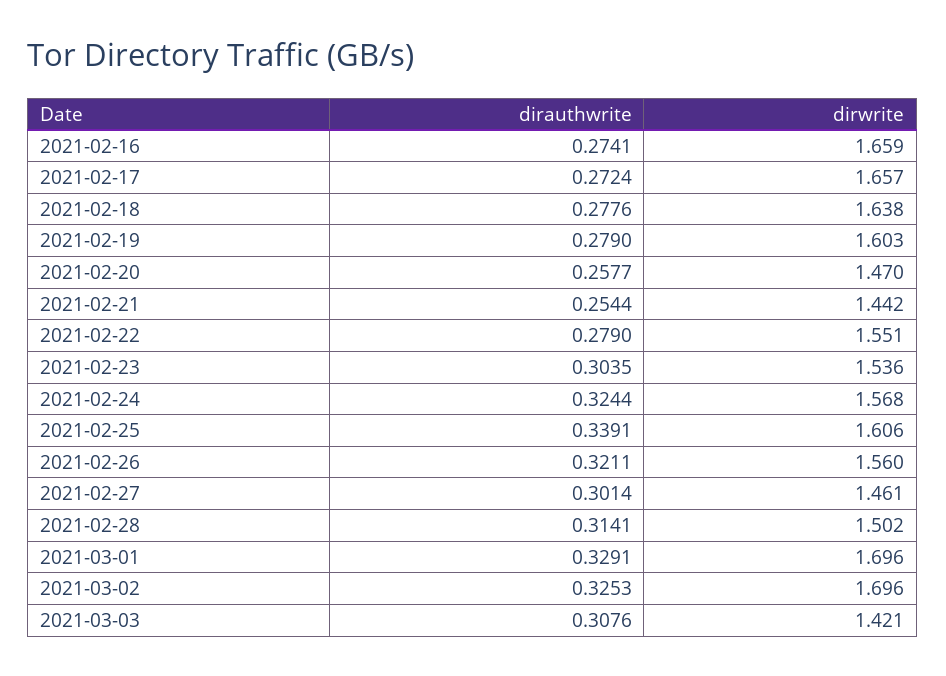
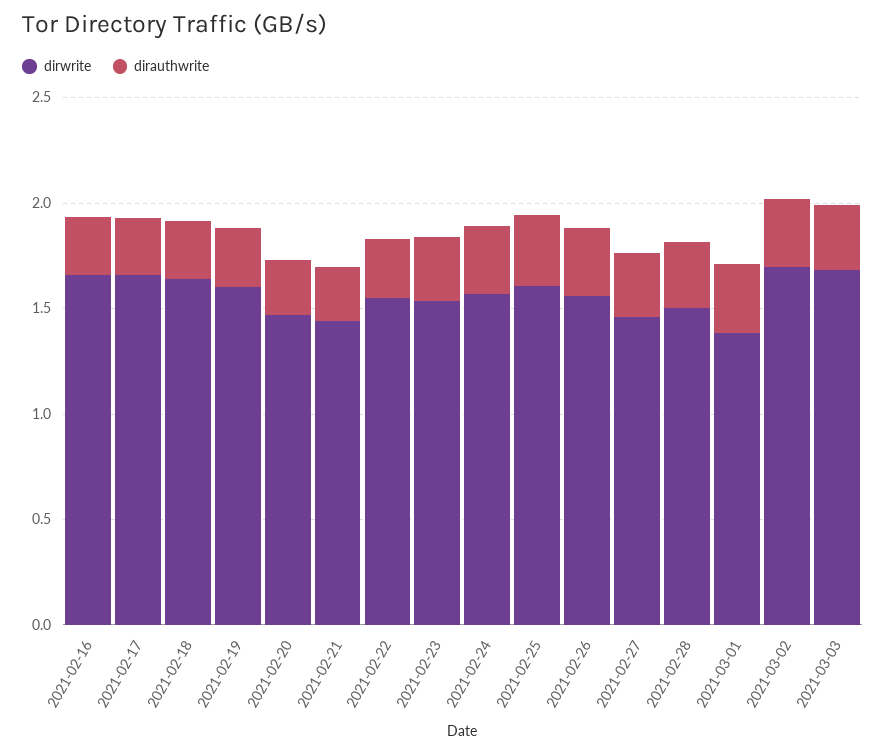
dirwrite, 2021-03-01: 1.696 -> 1.4
dirwrite, 2021-03-03: 1.421 -> 1.7

